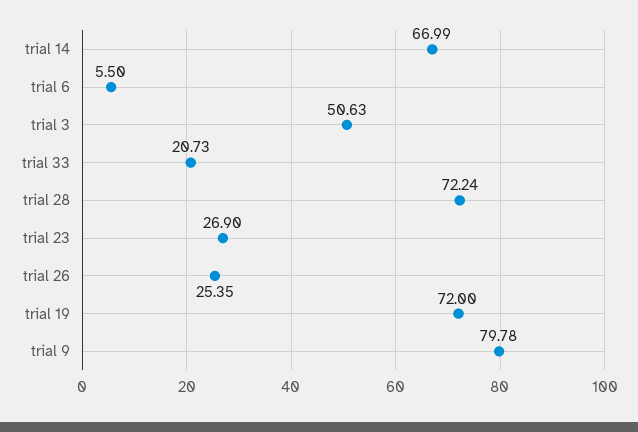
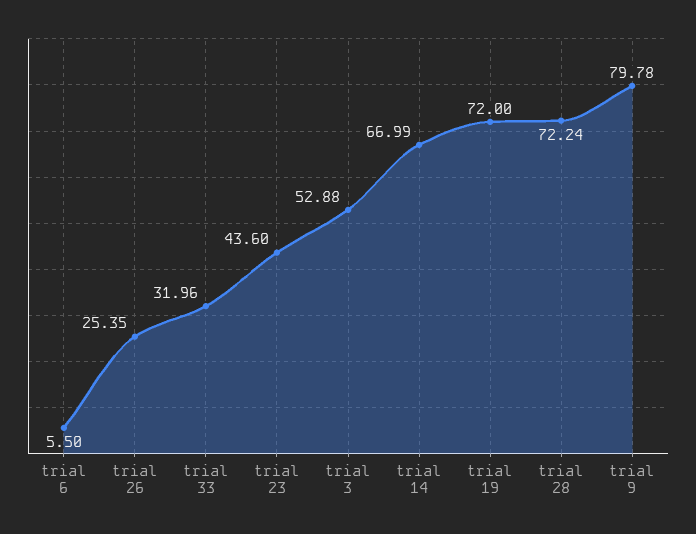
trial 3: 50.63 -> 52.88
trial 33: 20.73 -> 31.96
trial 23: 26.9 -> 43.6

